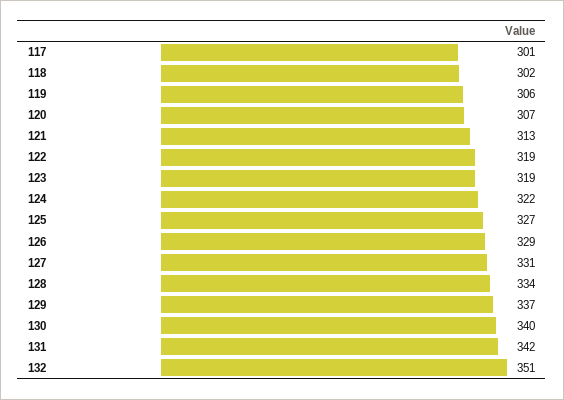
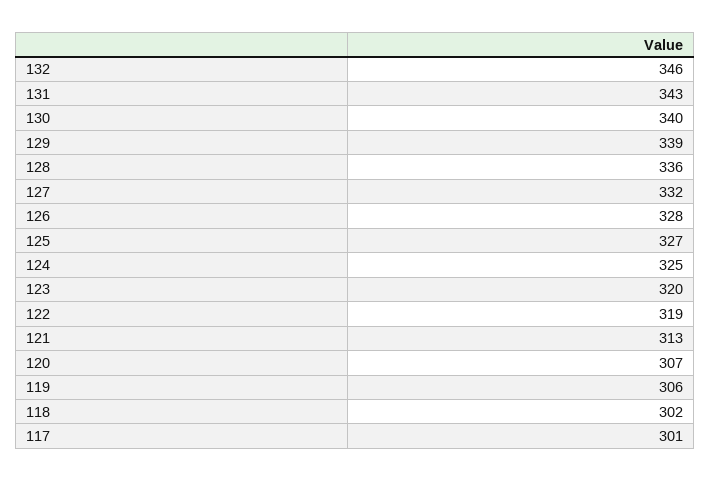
123: 319 -> 320
124: 322 -> 325
126: 329 -> 328
127: 331 -> 332
128: 334 -> 336
129: 337 -> 339
131: 342 -> 343
132: 351 -> 346

